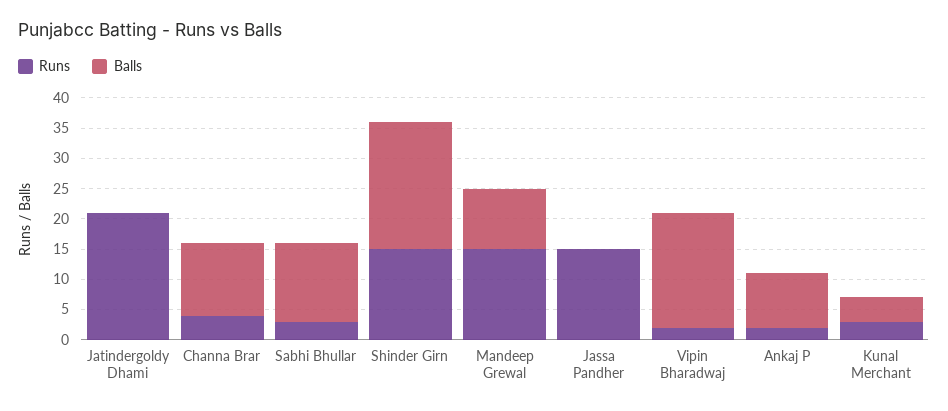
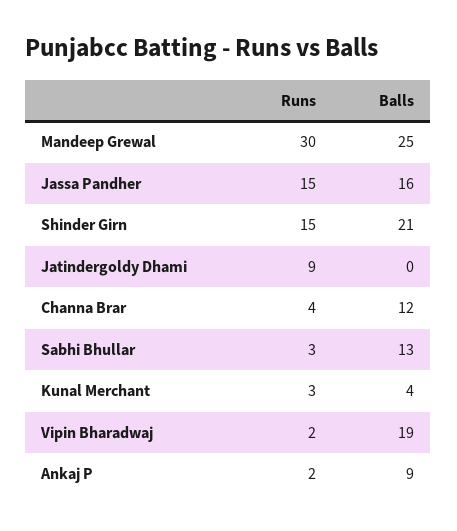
Runs, Jatindergoldy Dhami: 20 -> 9
Runs, Mandeep Grewal: 15 -> 30
Balls, Mandeep Grewal: 10 -> 25
Balls, Jassa Pandher: 0 -> 16

